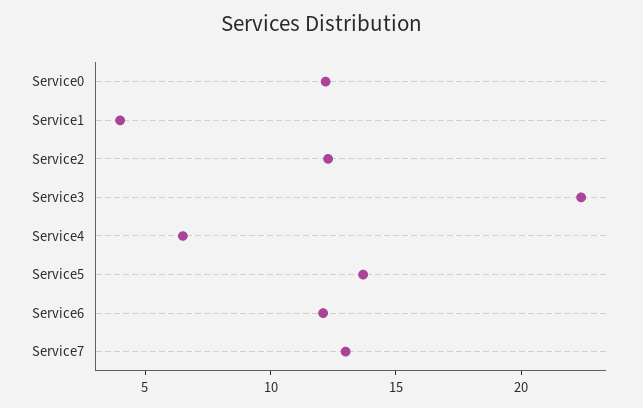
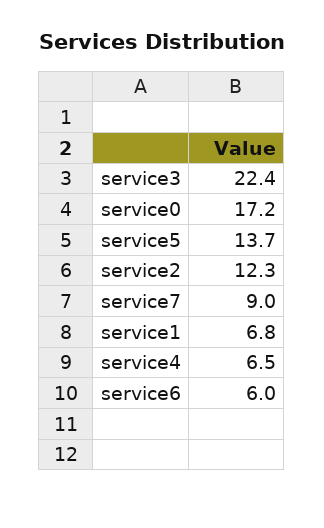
Service0: 12 -> 17.2
Service1: 4 -> 6.8
Service6: 12 -> 6
Service7: 13 -> 9

